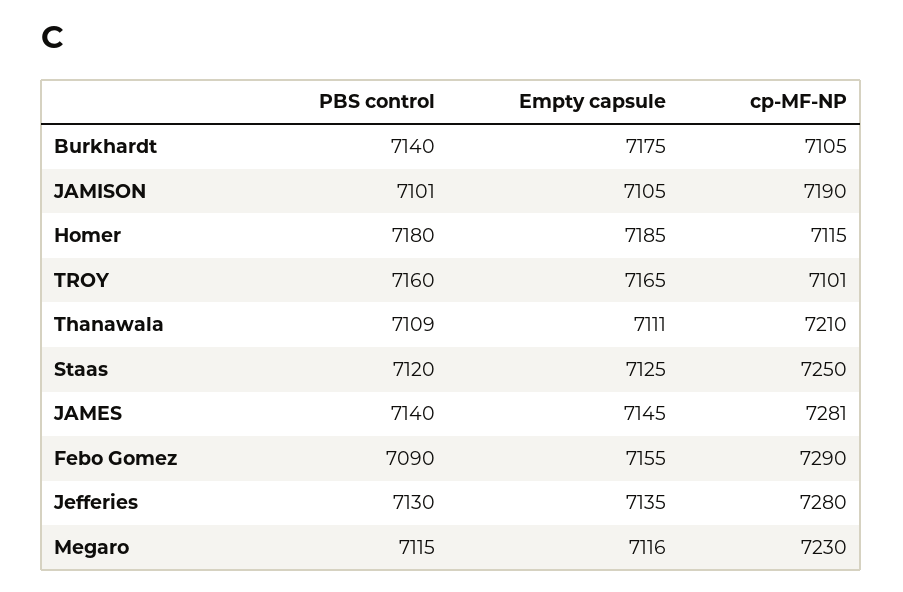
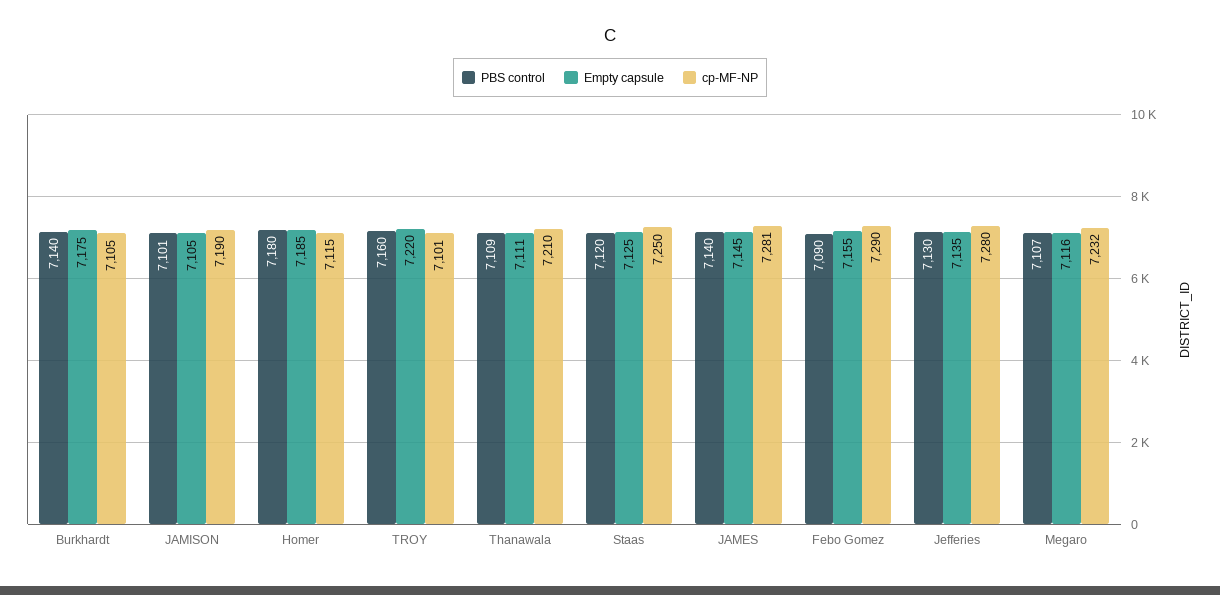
Empty capsule, TROY: 7165 -> 7220
PBS control, Megaro: 7115 -> 7107
cp-MF-NP, Megaro: 7230 -> 7232

